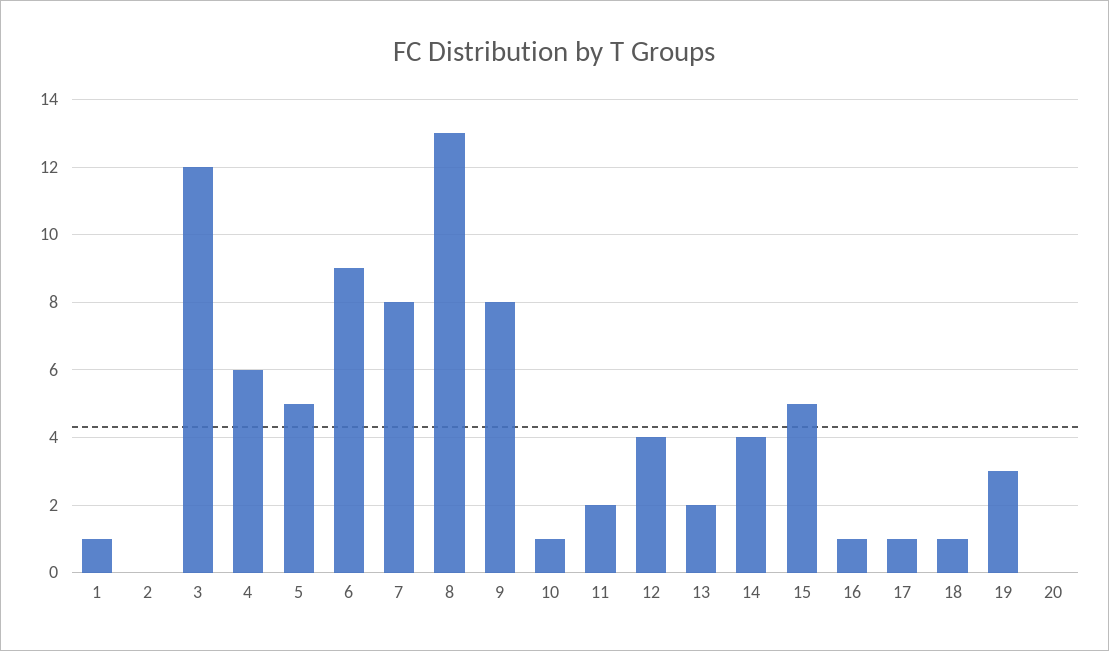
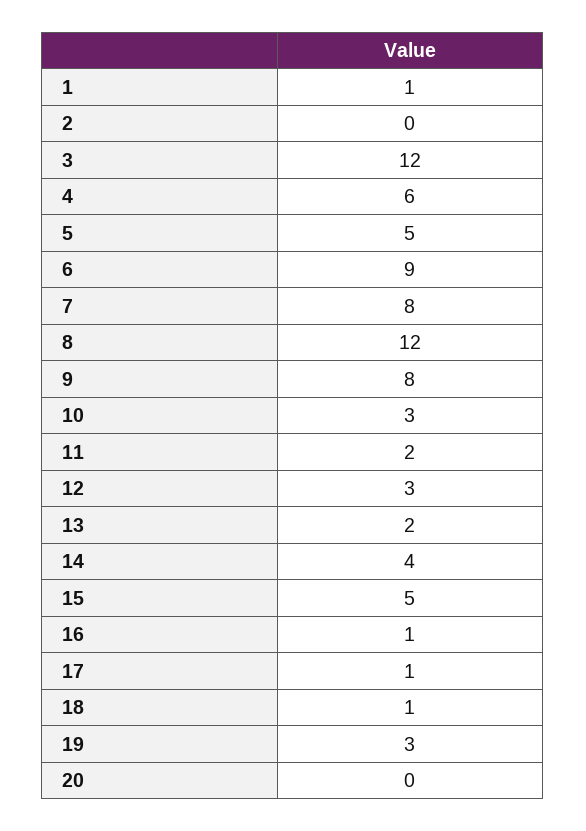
8: 13 -> 12
10: 1 -> 3
12: 4 -> 3

